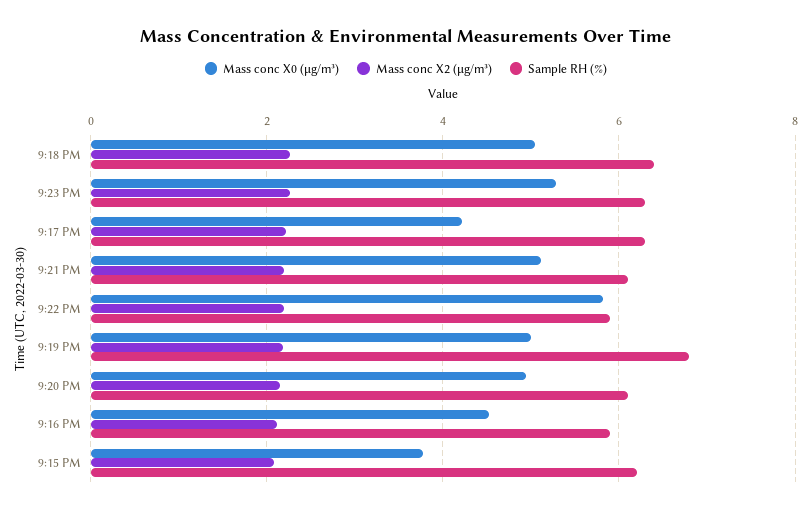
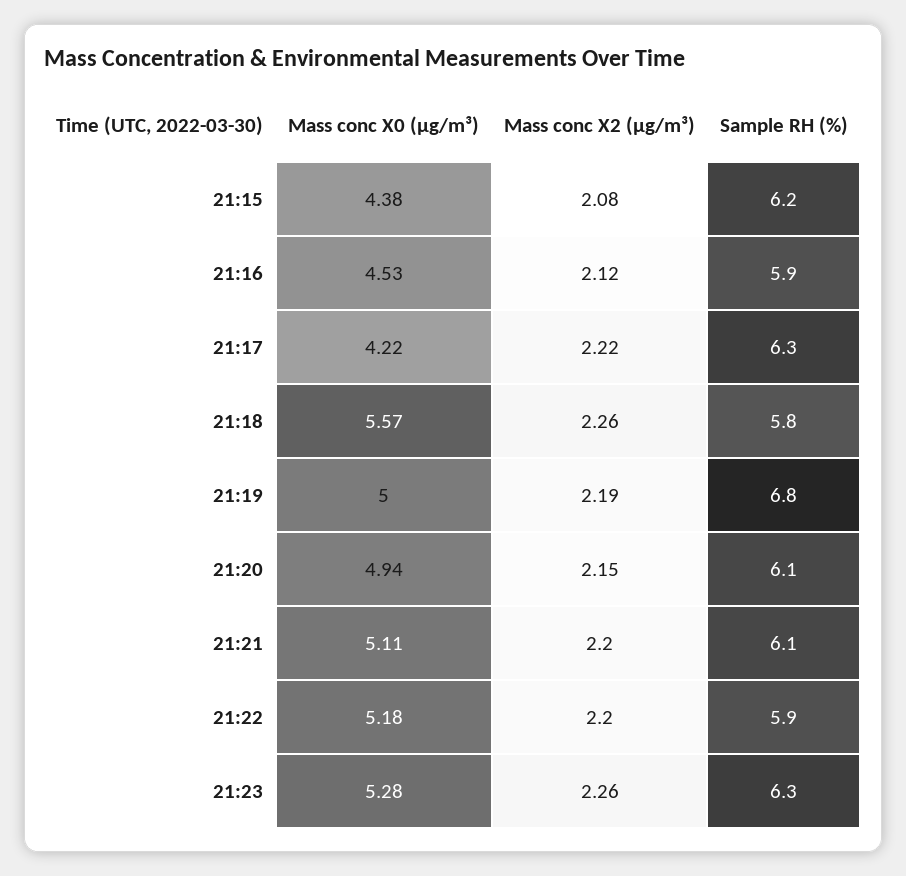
Mass conc X0 (μg/m³), 9:18 PM: 5 -> 5.57
Sample RH (%), 9:18 PM: 6.4 -> 5.8
Mass conc X0 (μg/m³), 9:22 PM: 5.8 -> 5.18
Mass conc X0 (μg/m³), 9:15 PM: 3.8 -> 4.38

